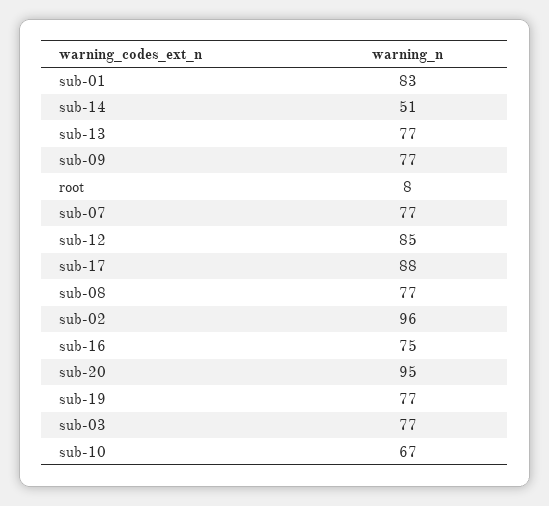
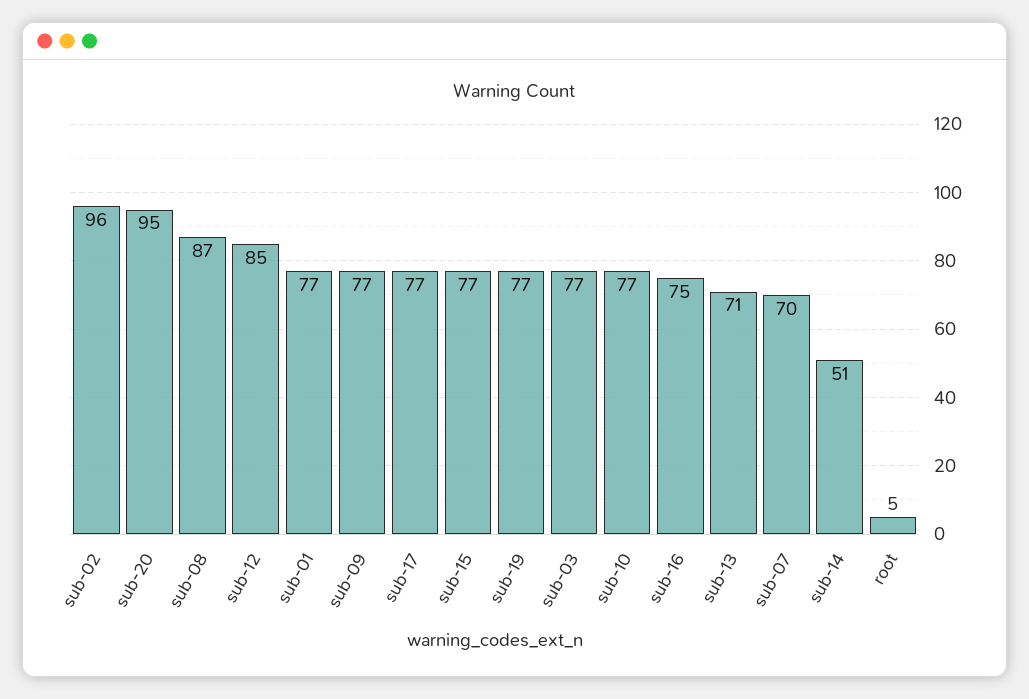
sub-01: 83 -> 77
sub-13: 77 -> 71
root: 8 -> 5
sub-07: 77 -> 70
sub-17: 88 -> 77
sub-08: 77 -> 87
sub-10: 67 -> 77
sub-15: none -> 77

